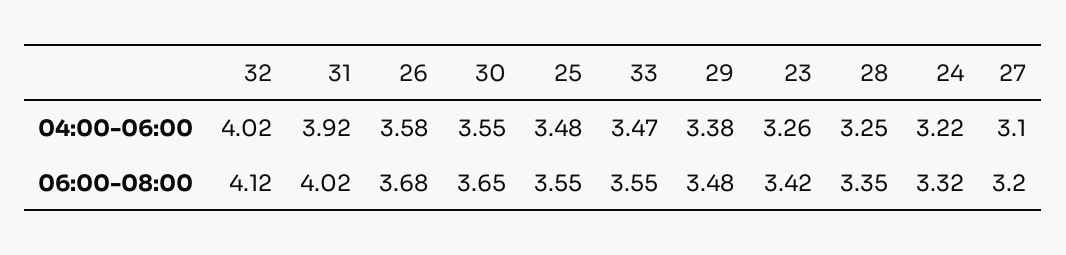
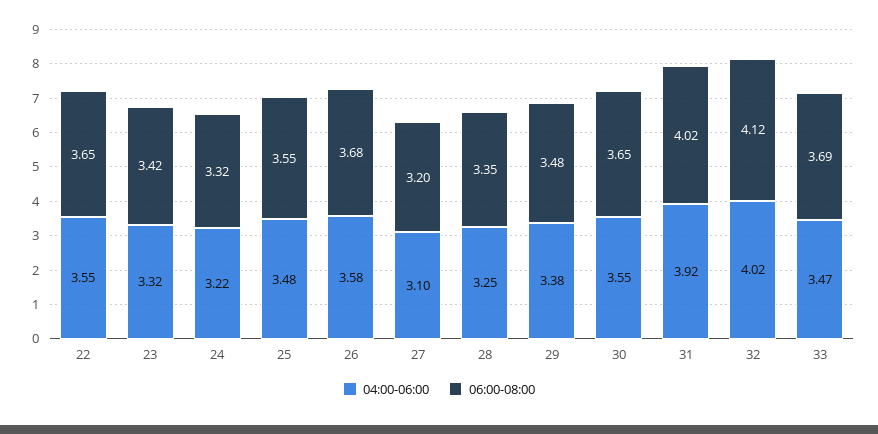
04:00-06:00, 23: 3.26 -> 3.32
06:00-08:00, 33: 3.55 -> 3.69
04:00-06:00, 22: none -> 3.55
06:00-08:00, 22: none -> 3.65

